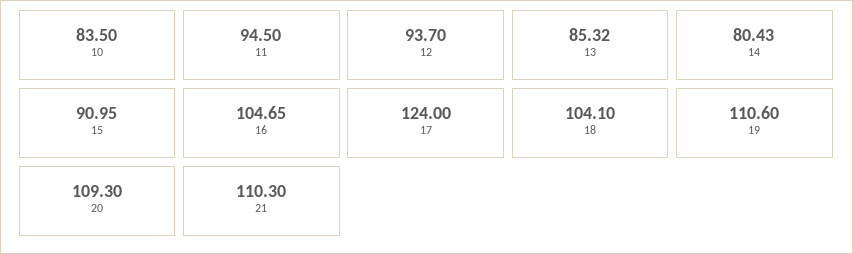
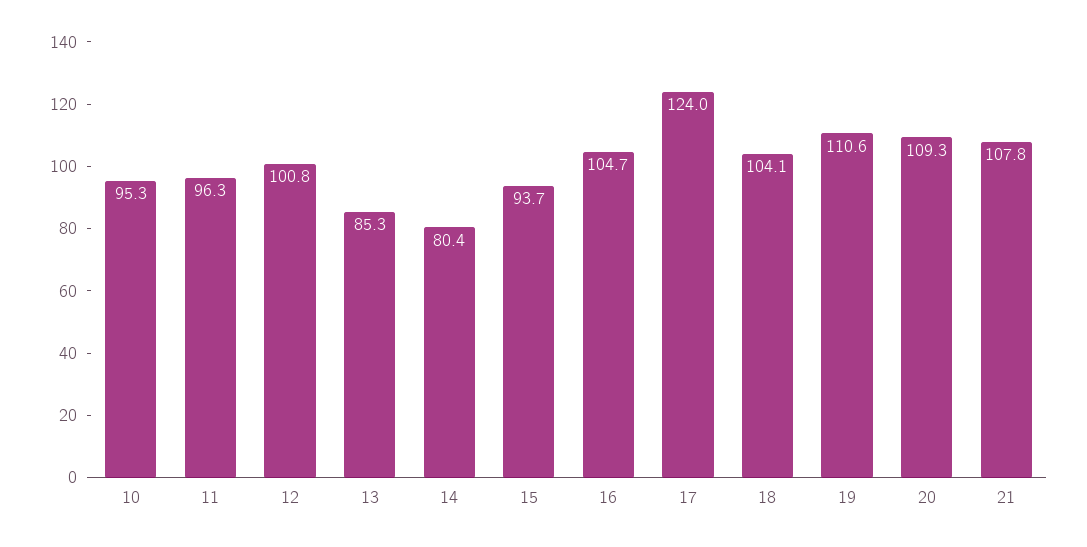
10: 83.5 -> 95.3
11: 94.5 -> 96.3
12: 93.7 -> 100.8
15: 90.95 -> 93.7
21: 110.3 -> 107.8

